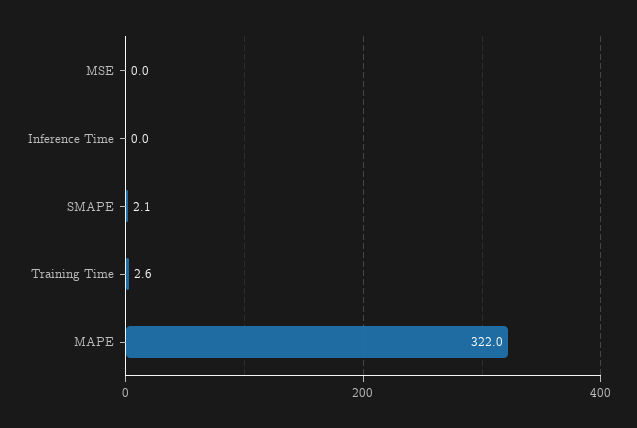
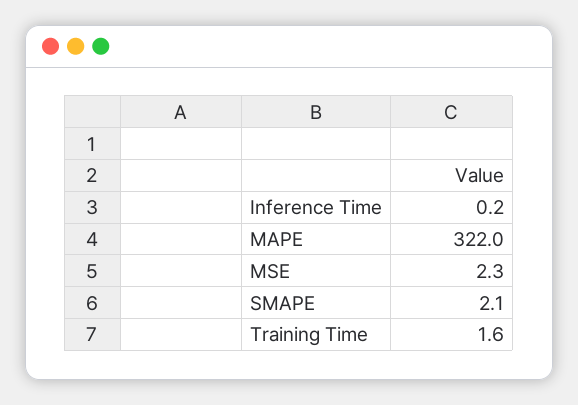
MSE: 0 -> 2.3
Inference Time: 0 -> 0.2
Training Time: 2.6 -> 1.6

